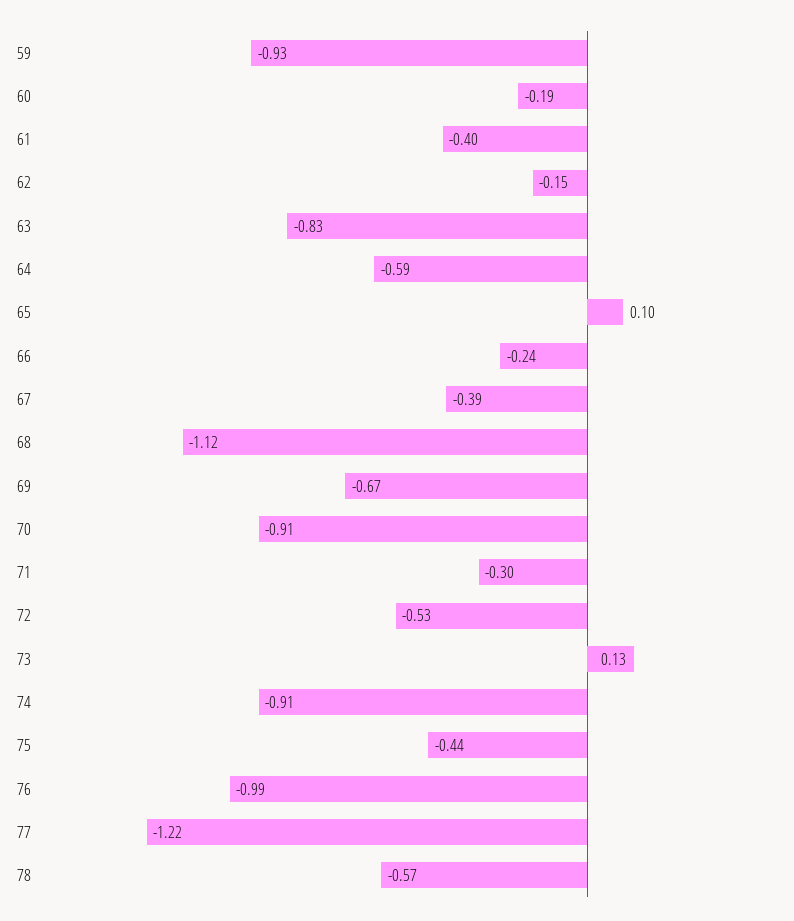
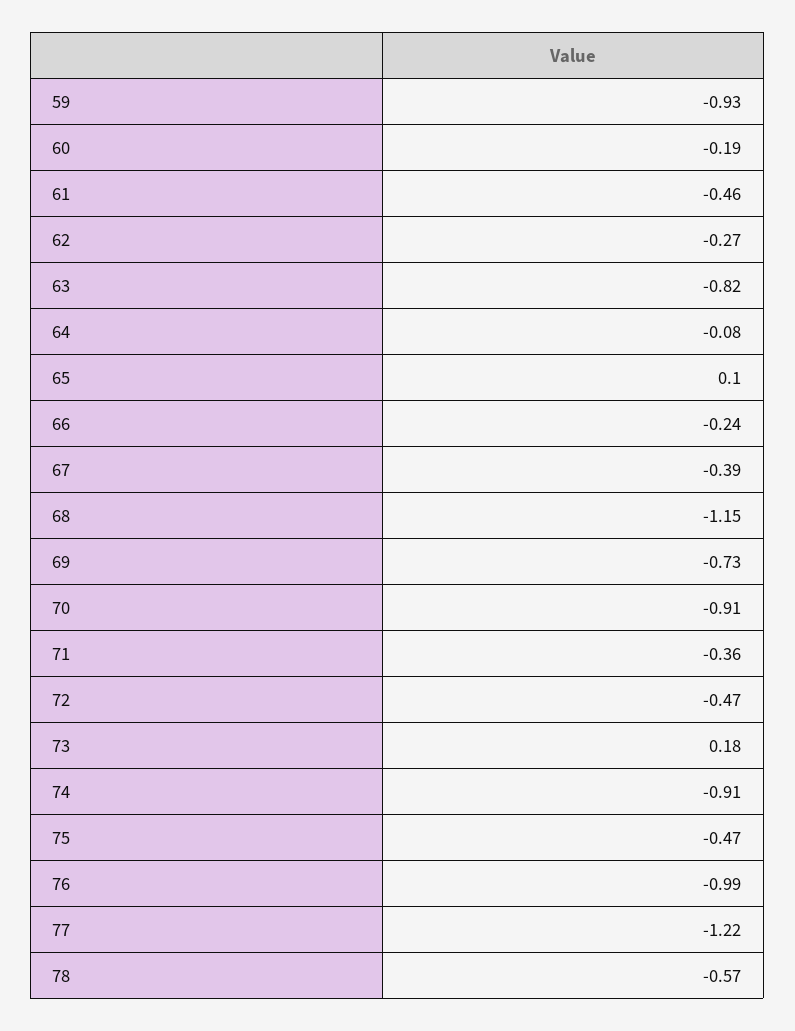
61: -0.4 -> -0.46
62: -0.15 -> -0.27
63: -0.83 -> -0.82
64: -0.59 -> -0.08
68: -1.12 -> -1.15
69: -0.67 -> -0.73
71: -0.3 -> -0.36
72: -0.53 -> -0.47
73: 0.13 -> 0.18
75: -0.44 -> -0.47

